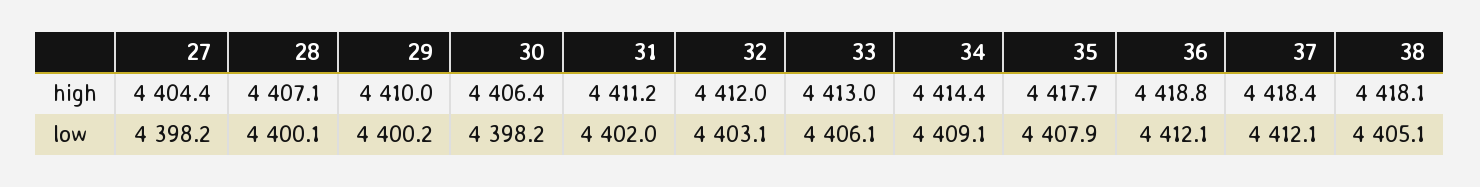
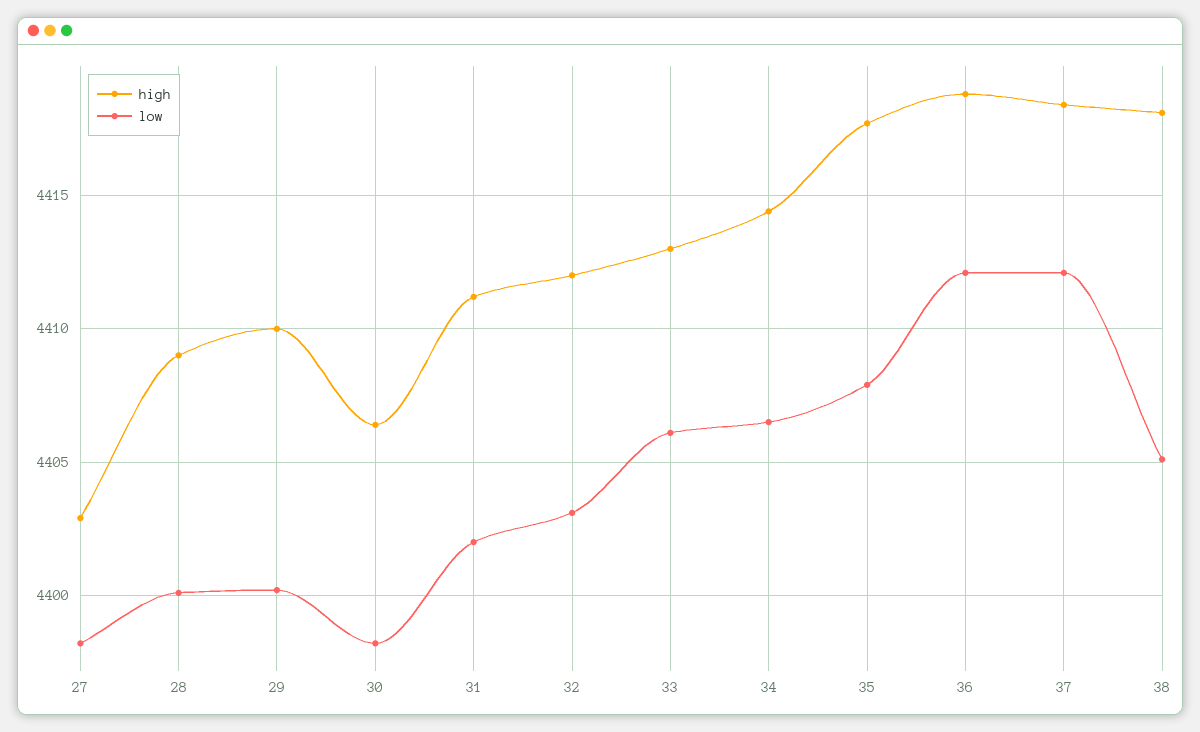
high, 27: 4404.4 -> 4403
high, 28: 4407.1 -> 4409
low, 34: 4409.1 -> 4406.5

